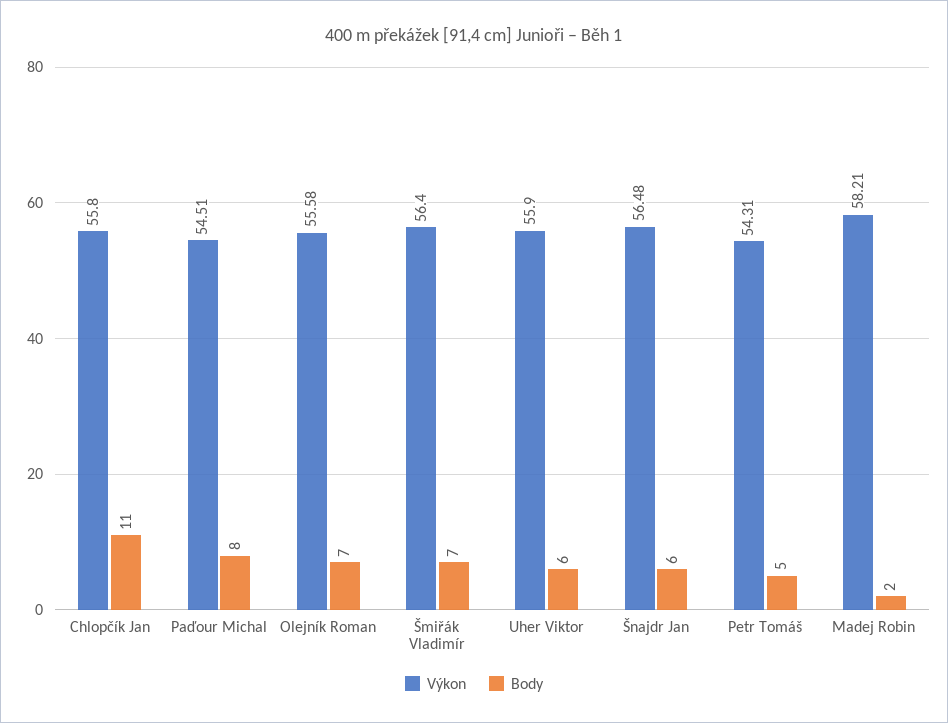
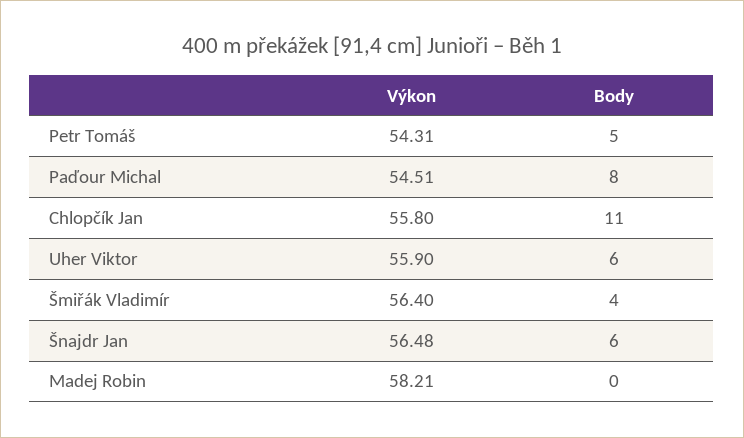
Výkon, Olejník Roman: 55.58 -> none
Body, Olejník Roman: 7 -> none
Body, Šmiřák Vladimír: 7 -> 4
Body, Madej Robin: 2 -> 0

